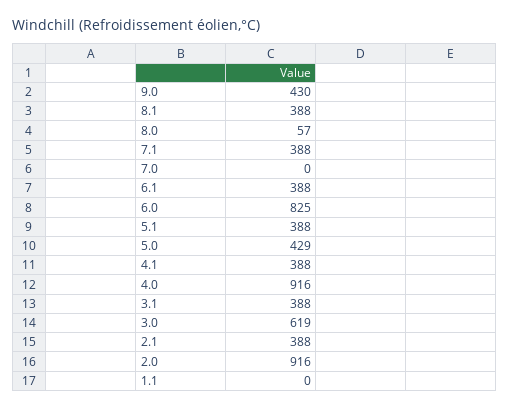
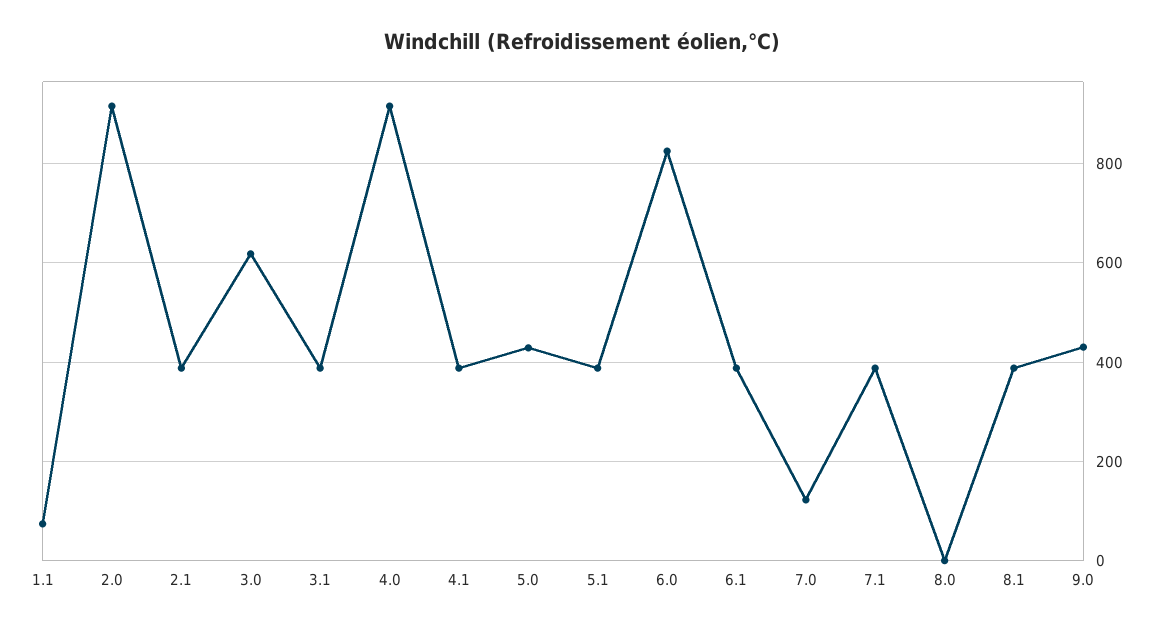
8.0: 57 -> 0
7.0: 0 -> 120
1.1: 0 -> 80

